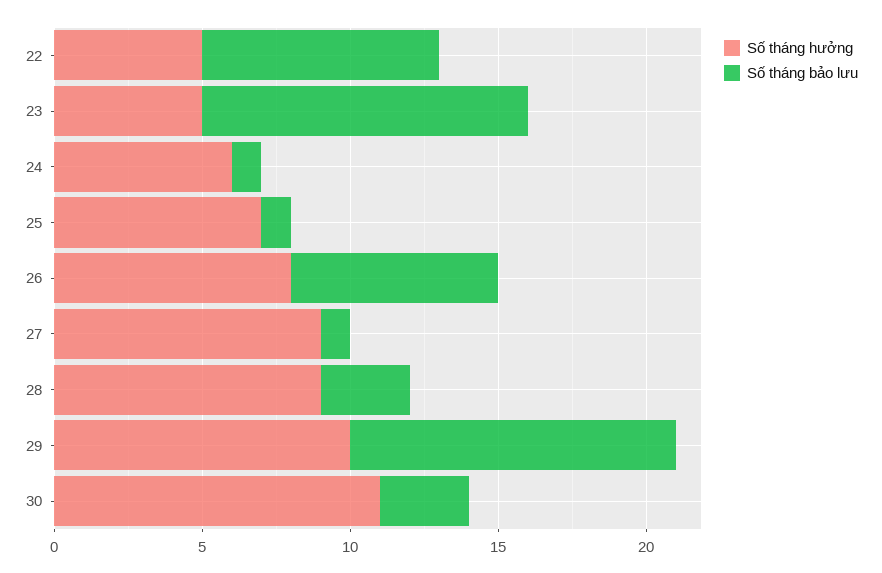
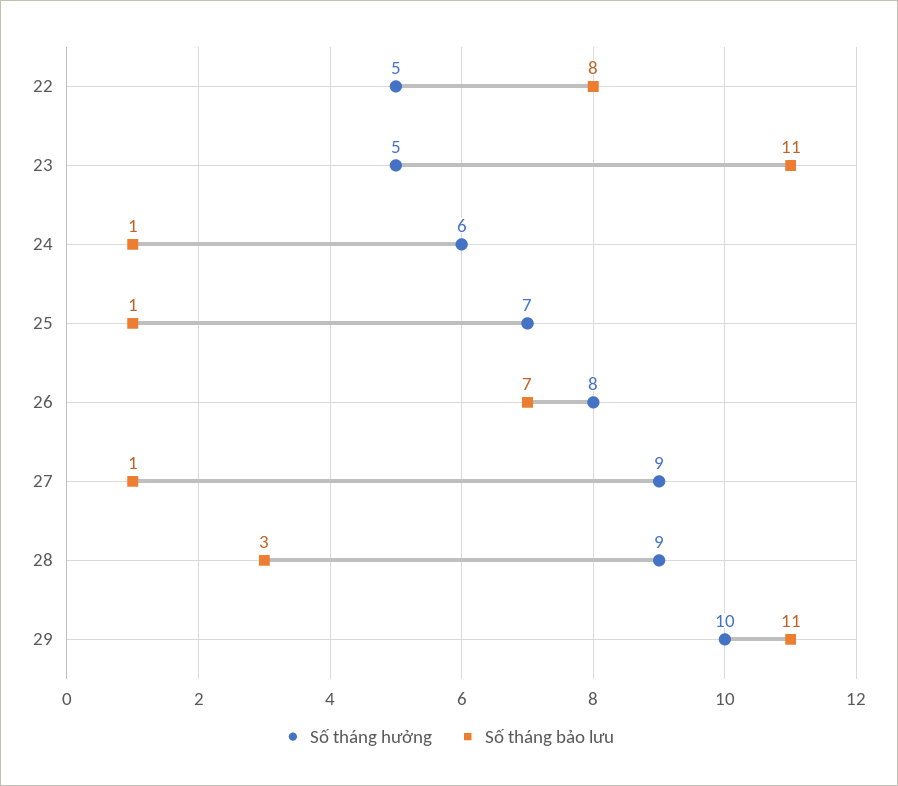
Số tháng hưởng, 30: 11 -> none
Số tháng bảo lưu, 30: 3 -> none

